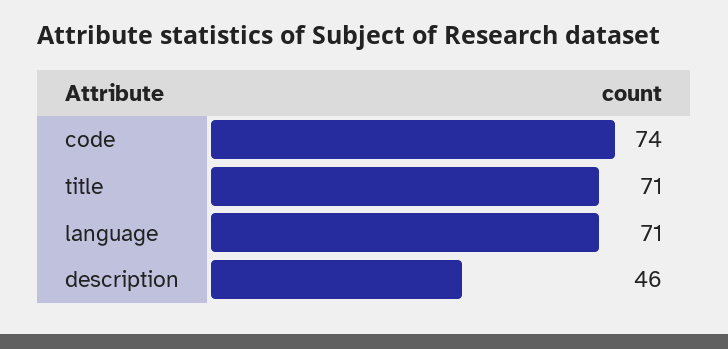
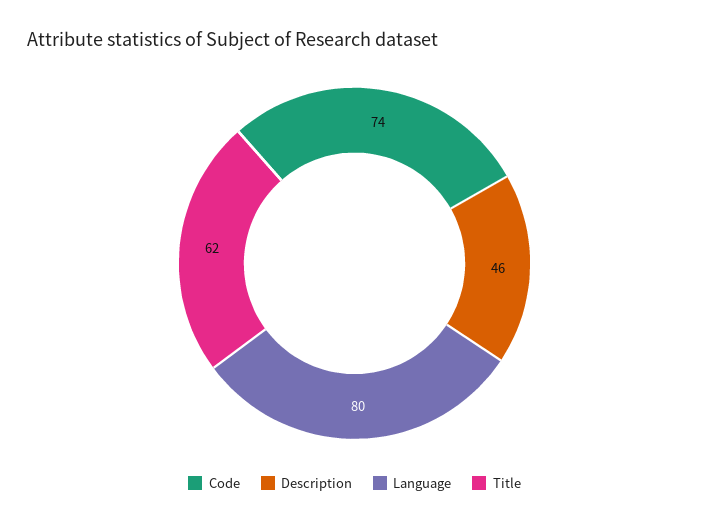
title: 71 -> 62
language: 71 -> 80

